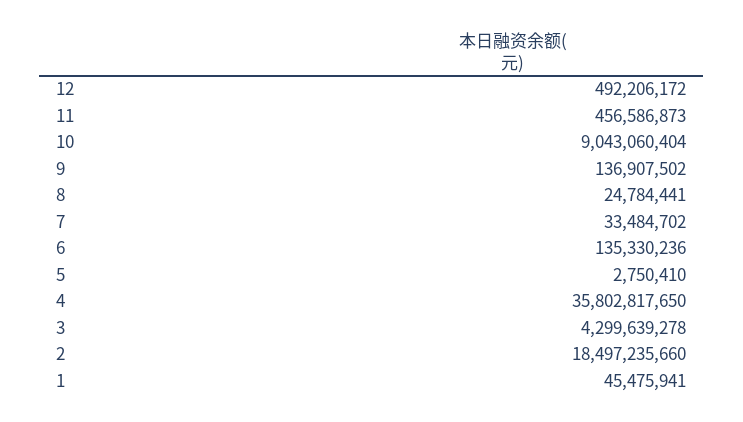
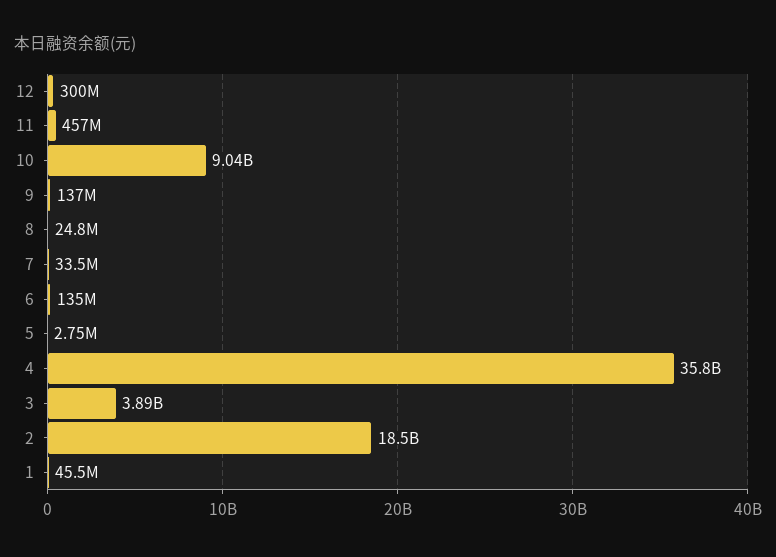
12: 492206172 -> 300000000
3: 4299639278 -> 3890000000

